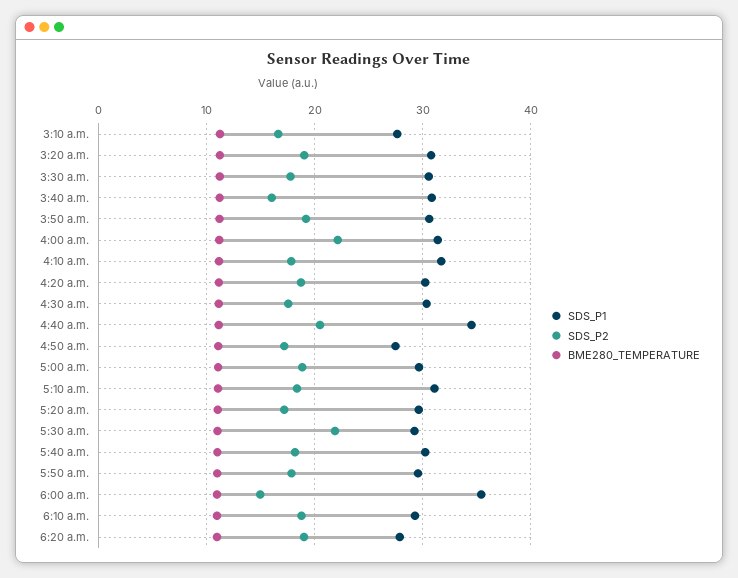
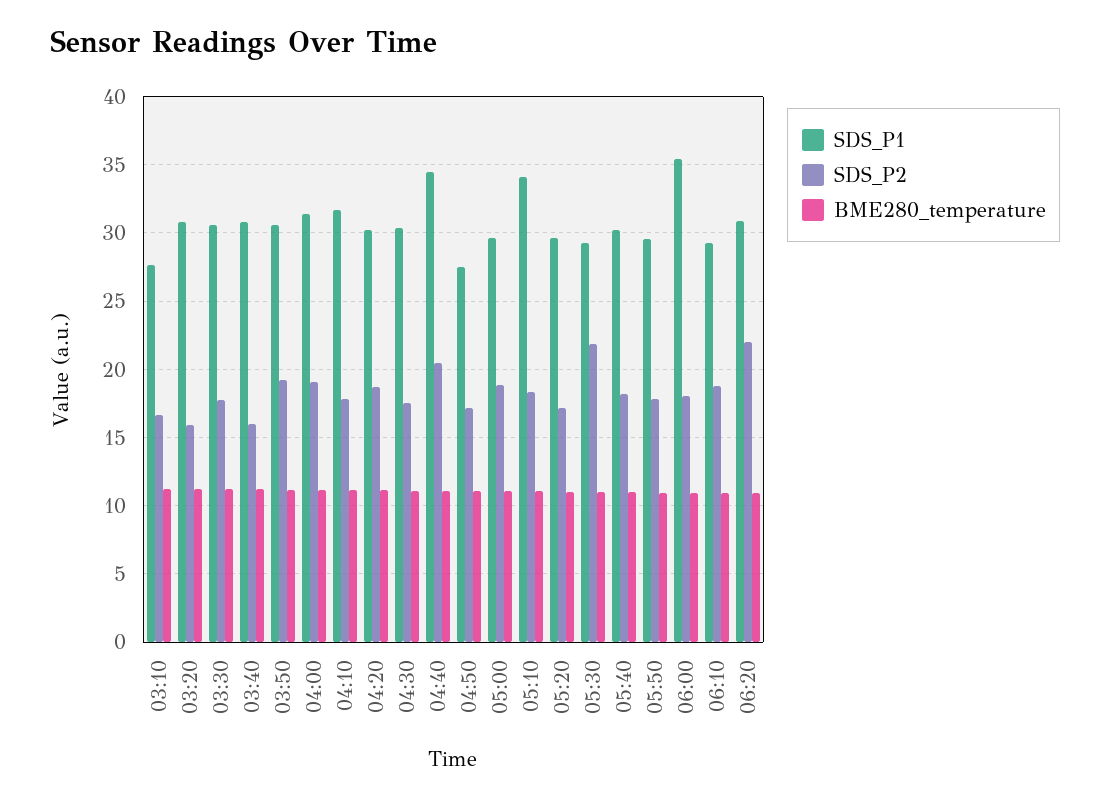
SDS_P2, 3:20 a.m.: 19 -> 16
SDS_P2, 4:00 a.m.: 22 -> 19
SDS_P1, 5:10 a.m.: 31 -> 34
SDS_P2, 6:00 a.m.: 15 -> 18
SDS_P1, 6:20 a.m.: 28 -> 31
SDS_P2, 6:20 a.m.: 19 -> 22

